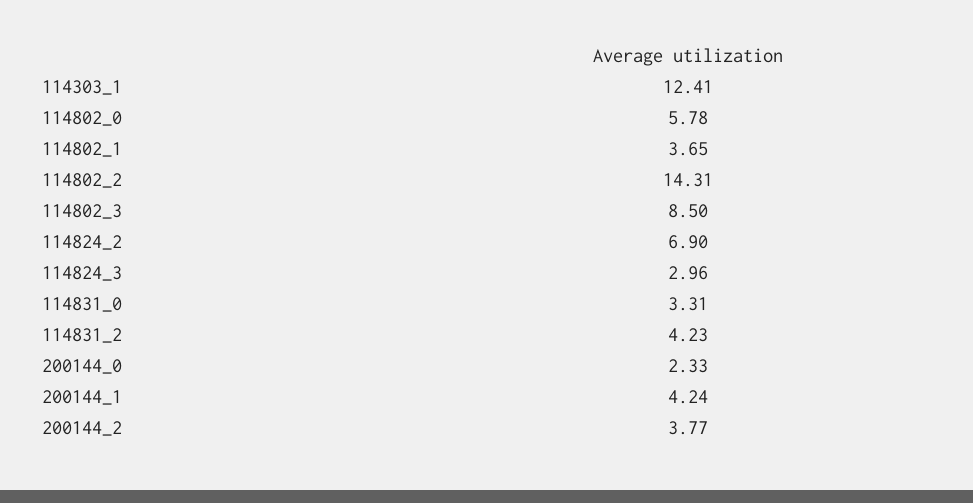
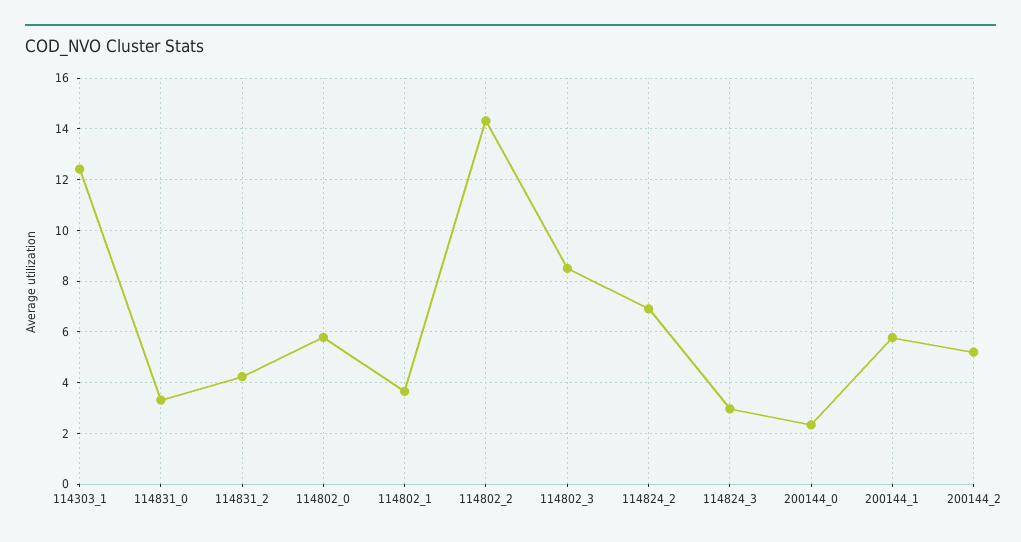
200144_1: 4.24 -> 5.75
200144_2: 3.77 -> 5.25

